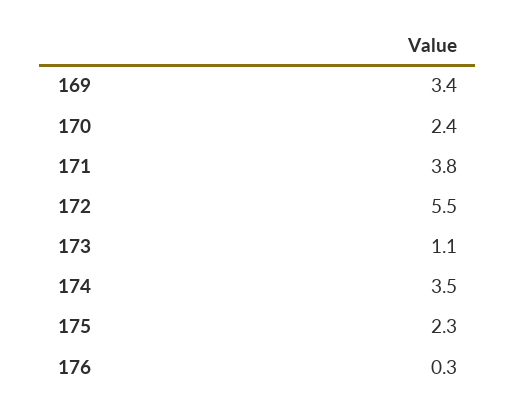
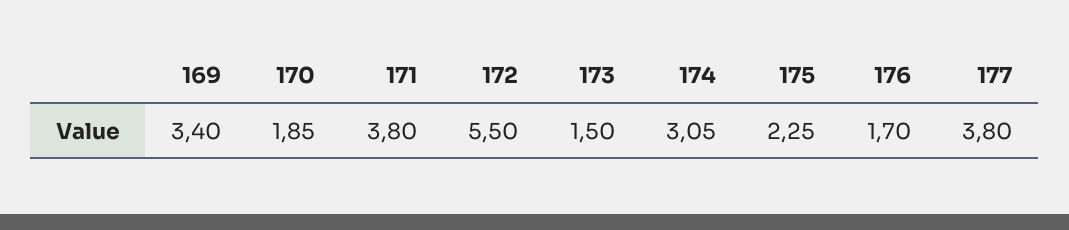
170: 2.4 -> 1.85
173: 1.1 -> 1.5
174: 3.5 -> 3.05
176: 0.3 -> 1.7
177: none -> 3.8

